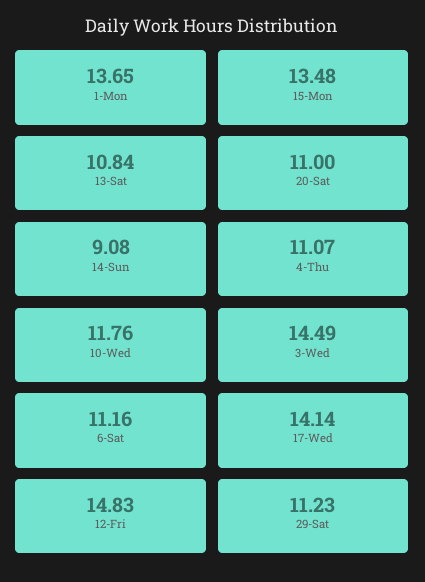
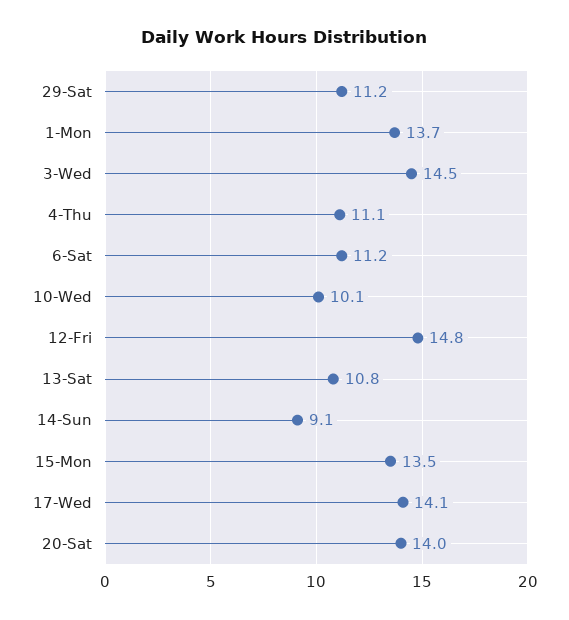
20-Sat: 11 -> 14
10-Wed: 11.76 -> 10.1

